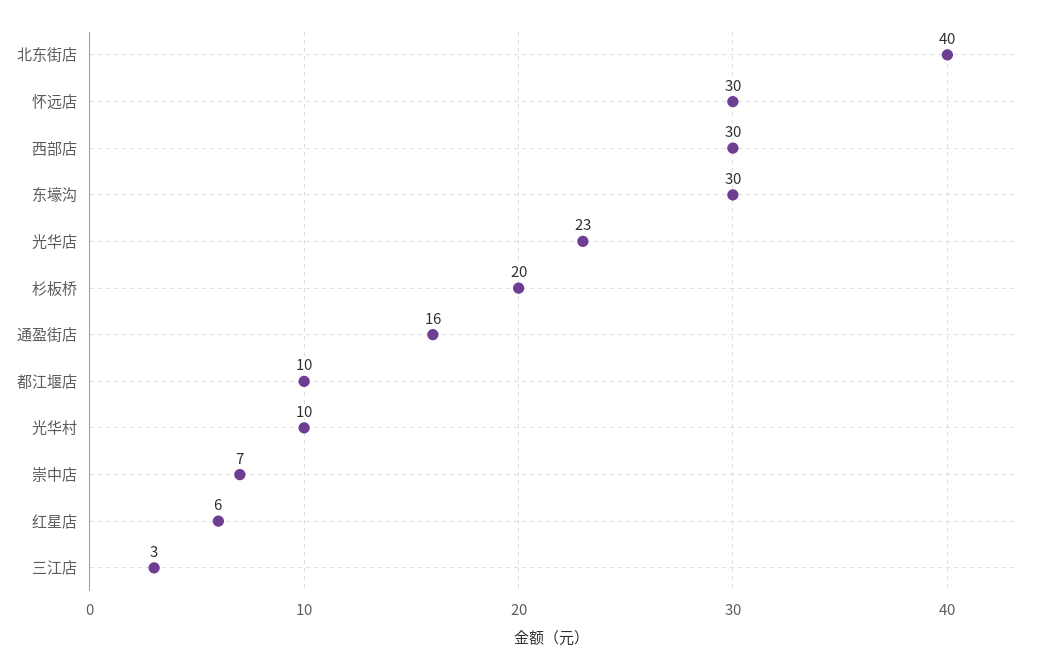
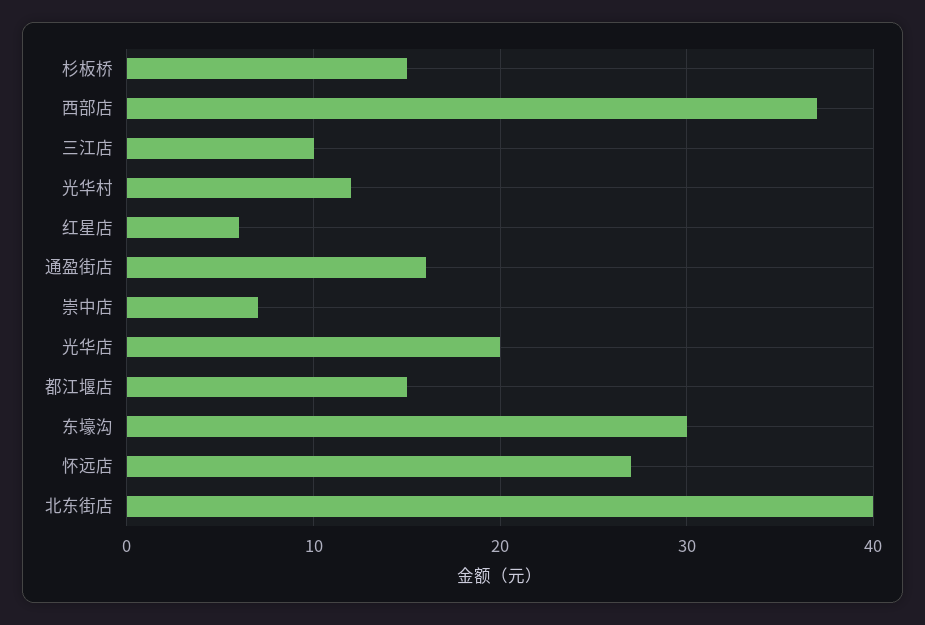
怀远店: 30 -> 27
西部店: 30 -> 37
光华店: 23 -> 20
杉板桥: 20 -> 15
都江堰店: 10 -> 15
光华村: 10 -> 12
三江店: 3 -> 10

